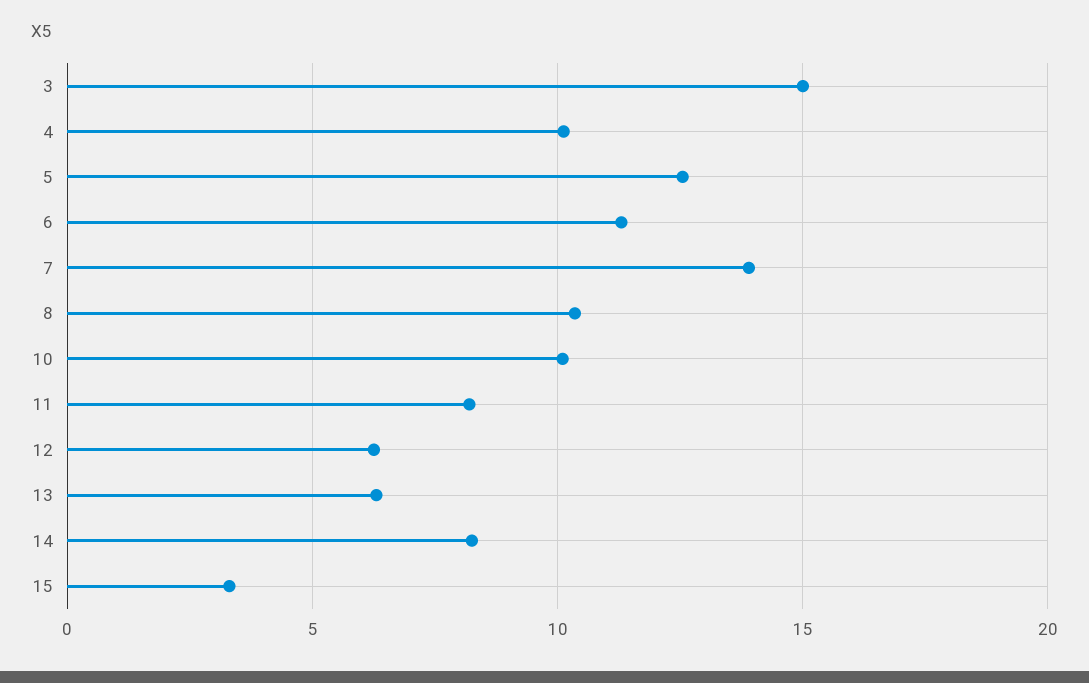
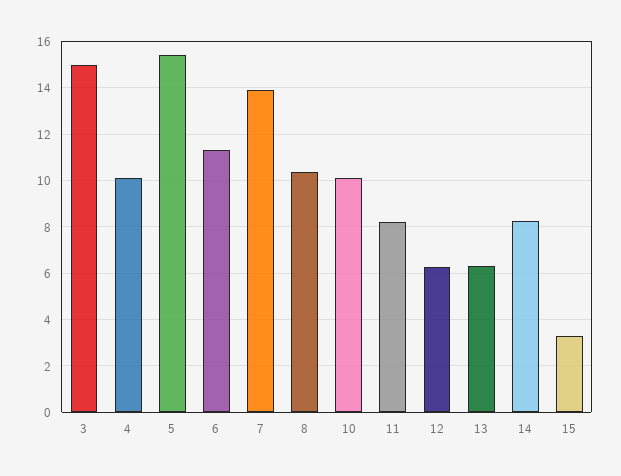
5: 12.5 -> 15.5

